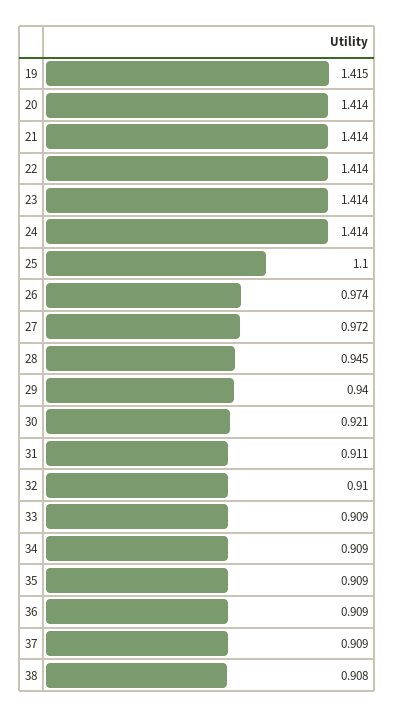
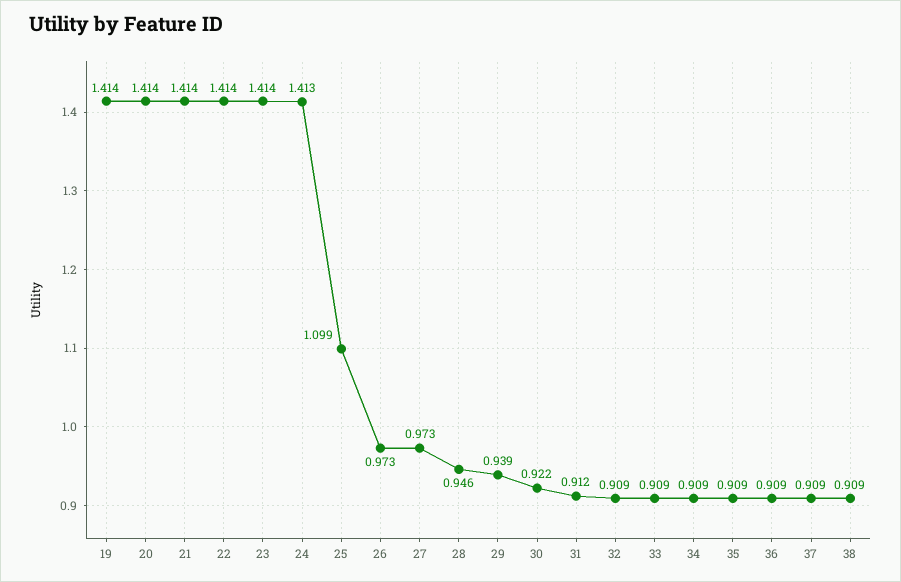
19: 1.415 -> 1.414
24: 1.414 -> 1.413
25: 1.1 -> 1.099
26: 0.974 -> 0.973
27: 0.972 -> 0.973
28: 0.945 -> 0.946
29: 0.94 -> 0.939
30: 0.921 -> 0.922
31: 0.911 -> 0.912
32: 0.91 -> 0.909
38: 0.908 -> 0.909

